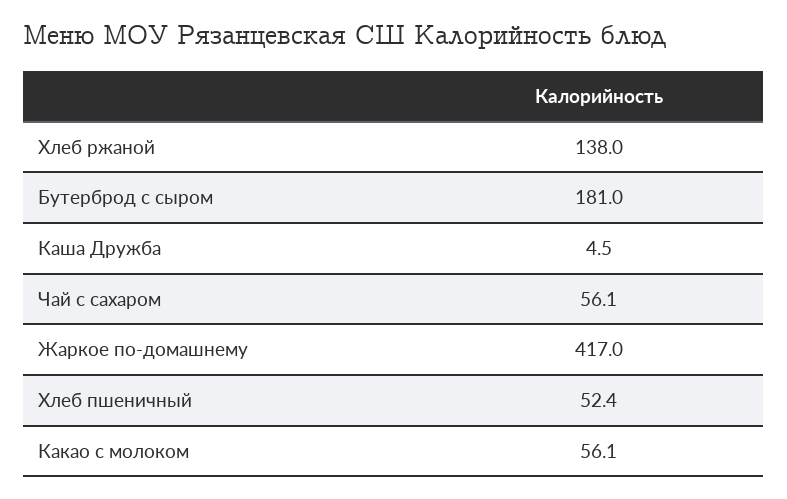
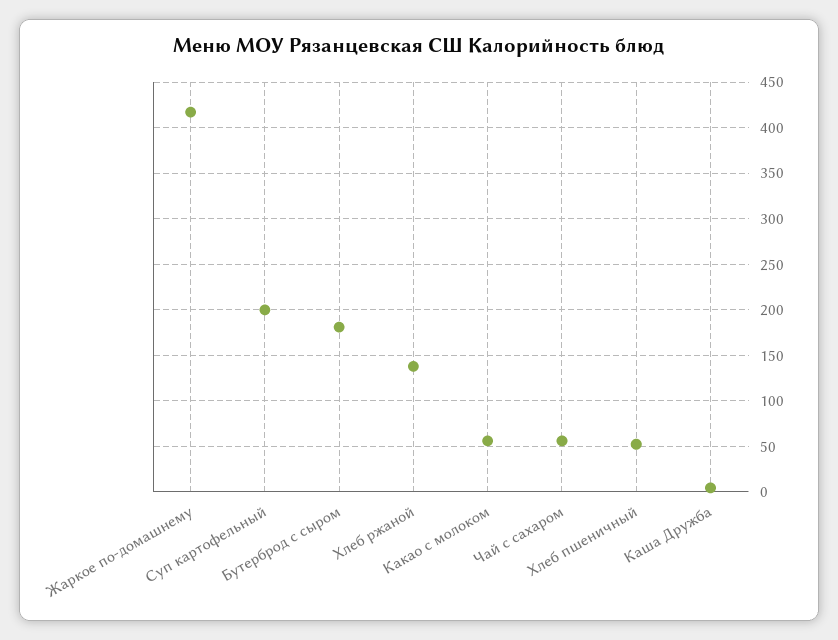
Суп картофельный: none -> 200

